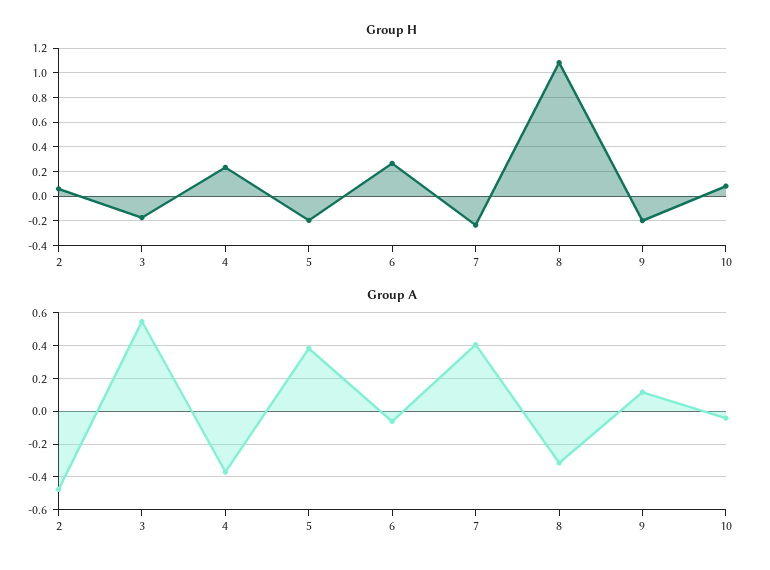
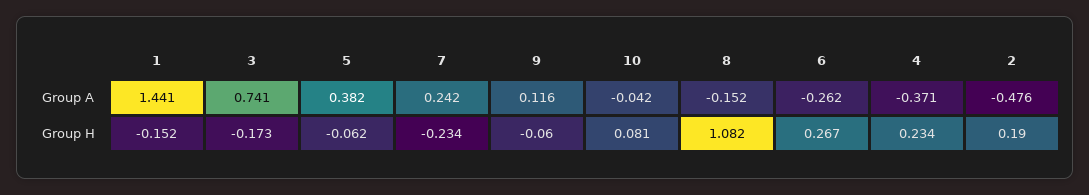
Group H, 2: 0.05 -> 0.19
Group H, 5: -0.2 -> -0.062
Group H, 9: -0.2 -> -0.06
Group A, 3: 0.55 -> 0.741
Group A, 6: -0.05 -> -0.262
Group A, 7: 0.4 -> 0.242
Group A, 8: -0.3 -> -0.152
Group A, 1: none -> 1.441
Group H, 1: none -> -0.152

